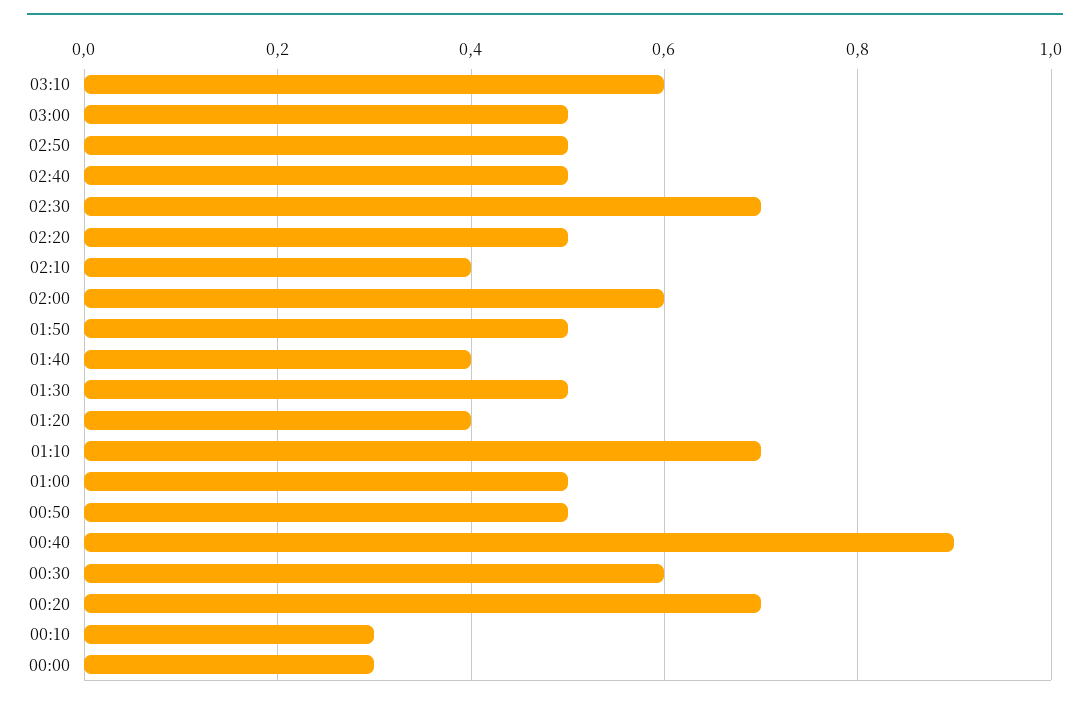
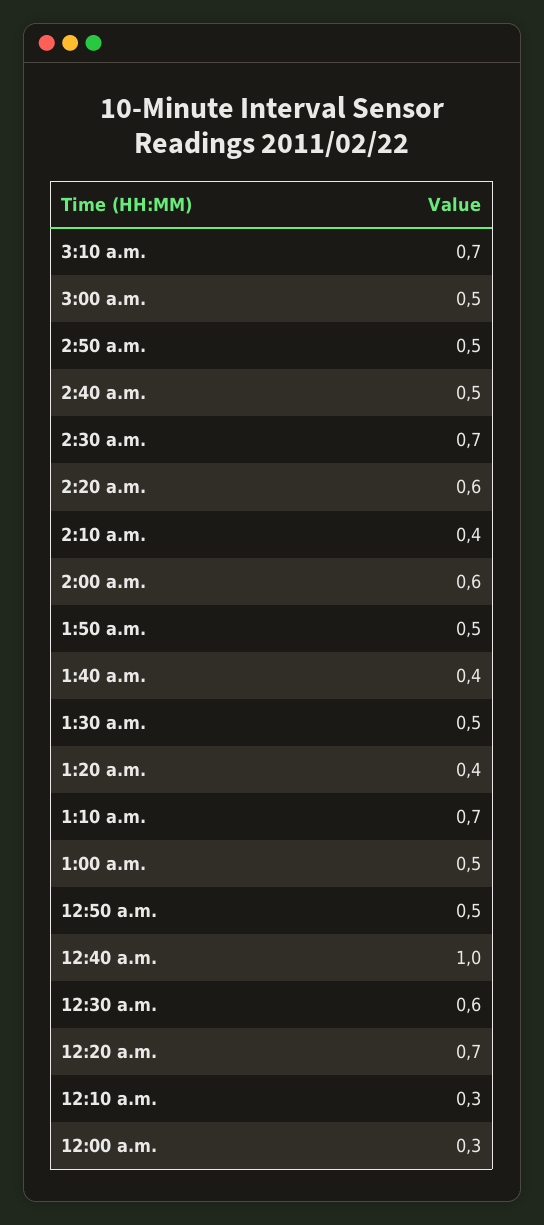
03:10: 0.6 -> 0.7
02:20: 0.5 -> 0.6
00:40: 0.9 -> 1

